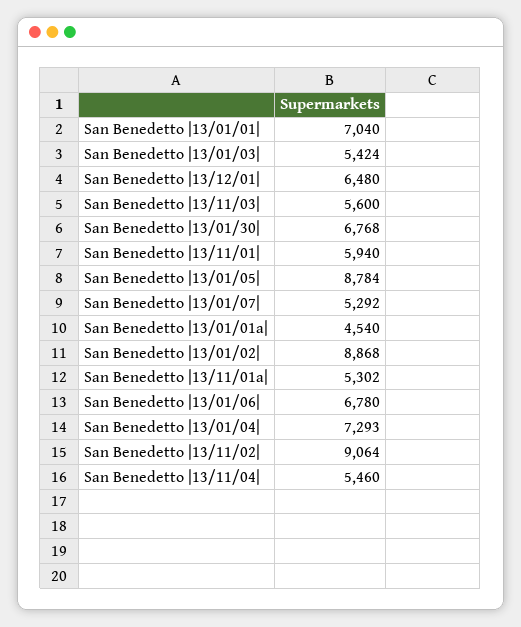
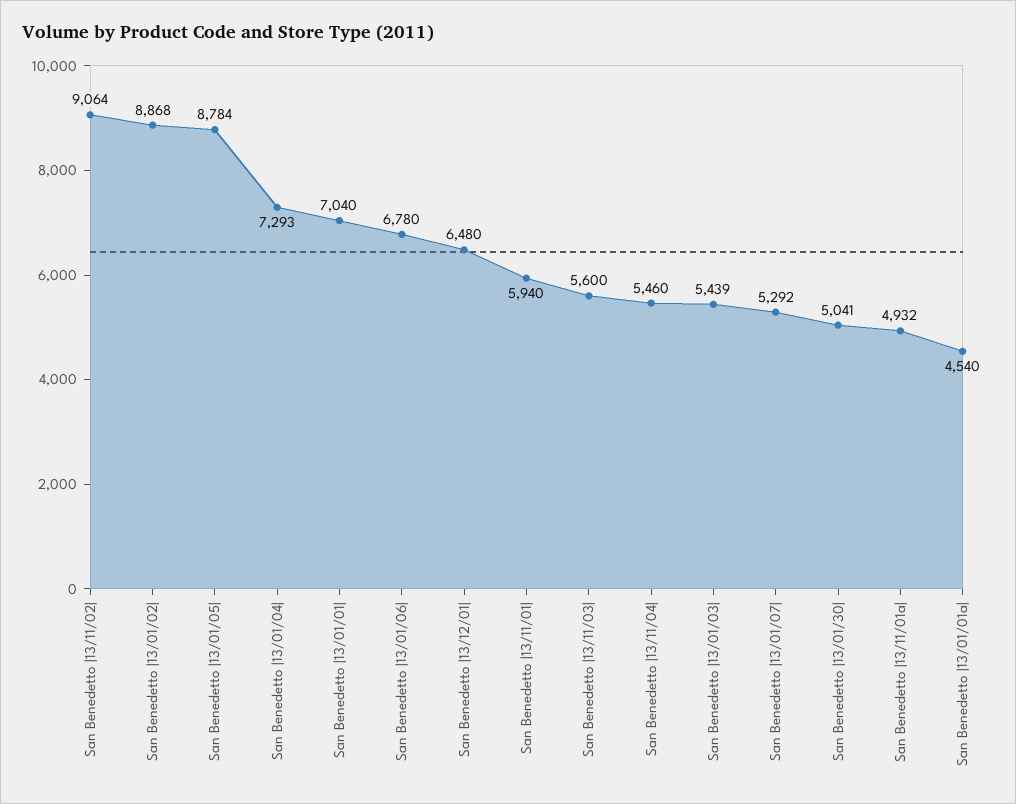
San Benedetto |13/01/03|: 5424 -> 5439
San Benedetto |13/01/30|: 6768 -> 5041
San Benedetto |13/11/01a|: 5302 -> 4932

